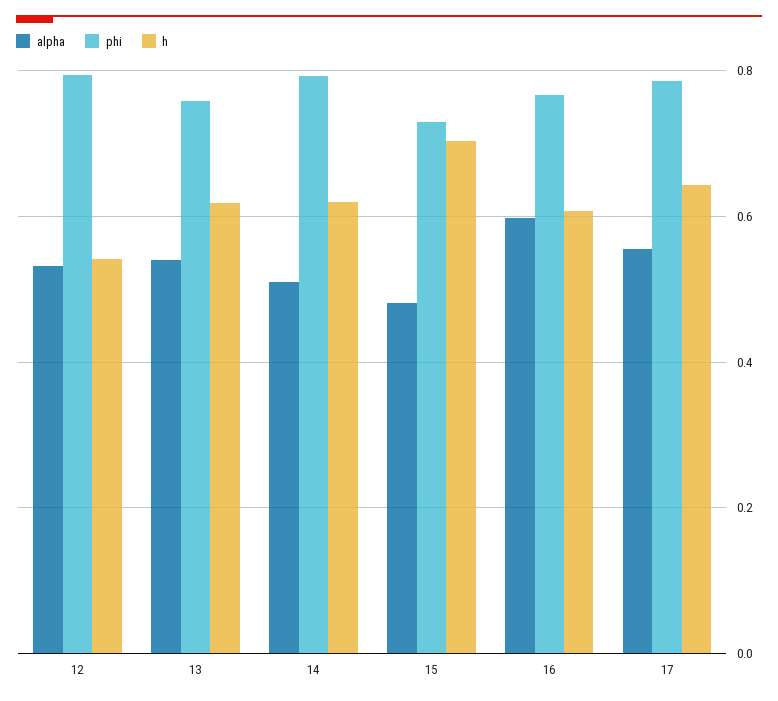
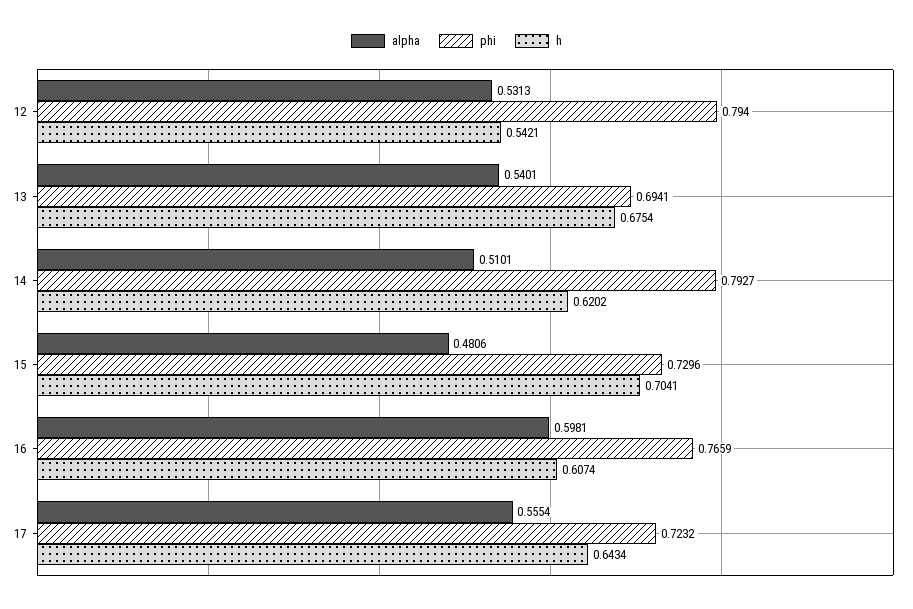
phi, 13: 0.76 -> 0.6941
h, 13: 0.62 -> 0.6754
phi, 17: 0.78 -> 0.7232

